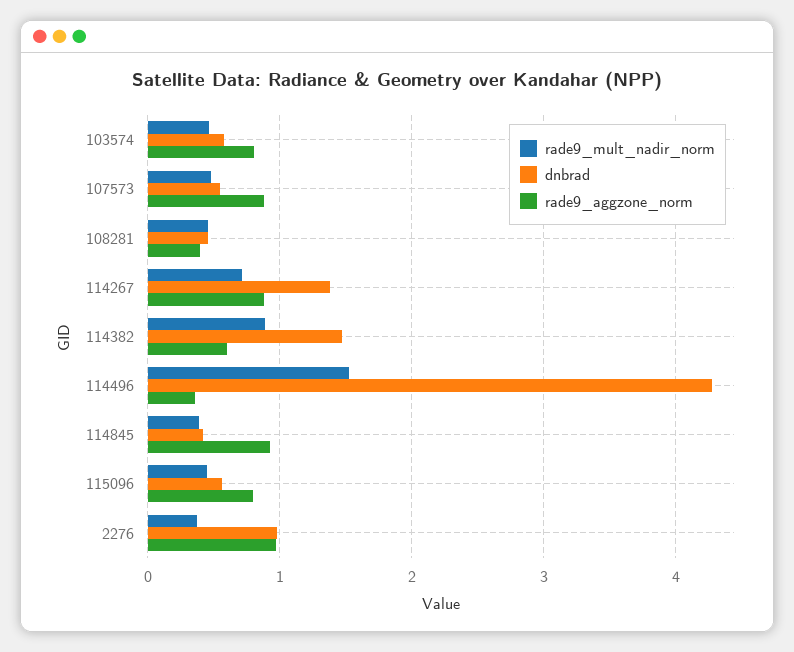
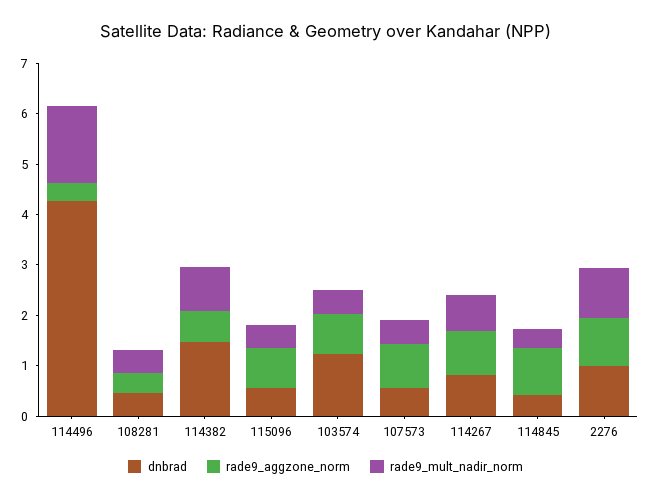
dnbrad, 103574: 0.6 -> 1.2
dnbrad, 114267: 1.4 -> 0.8
rade9_mult_nadir_norm, 2276: 0.4 -> 1

